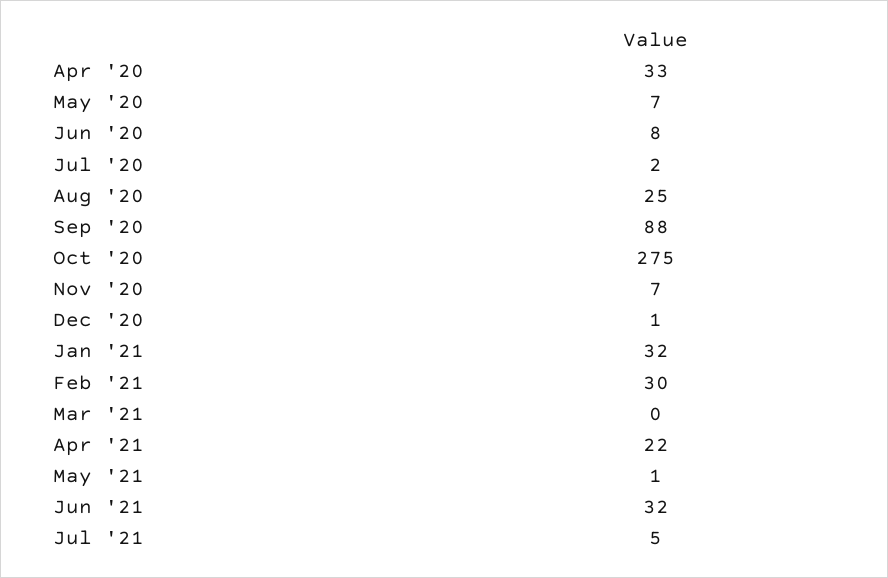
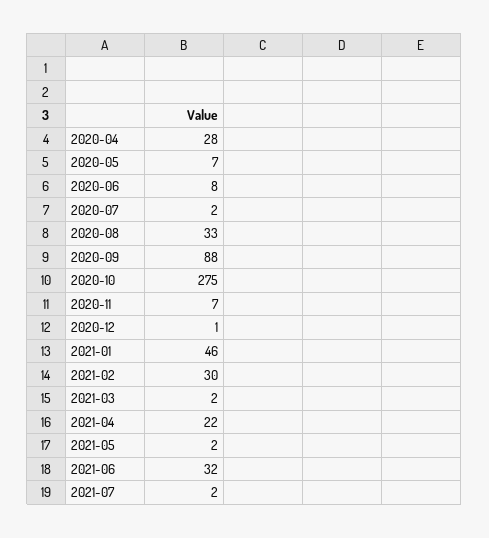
Apr '20: 33 -> 28
Aug '20: 25 -> 33
Jan '21: 32 -> 46
Mar '21: 0 -> 2
May '21: 1 -> 2
Jul '21: 5 -> 2

